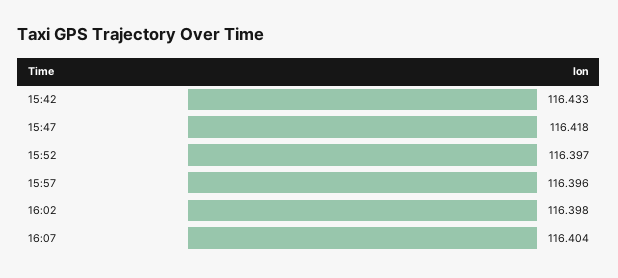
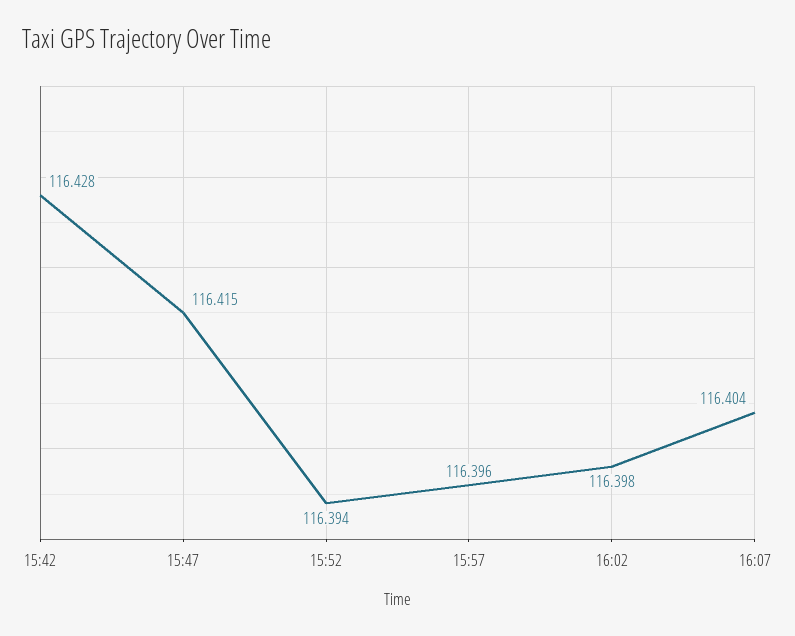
15:42: 116.433 -> 116.428
15:47: 116.418 -> 116.415
15:52: 116.397 -> 116.394

